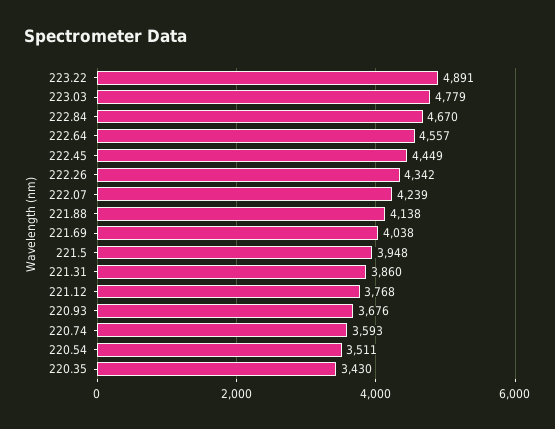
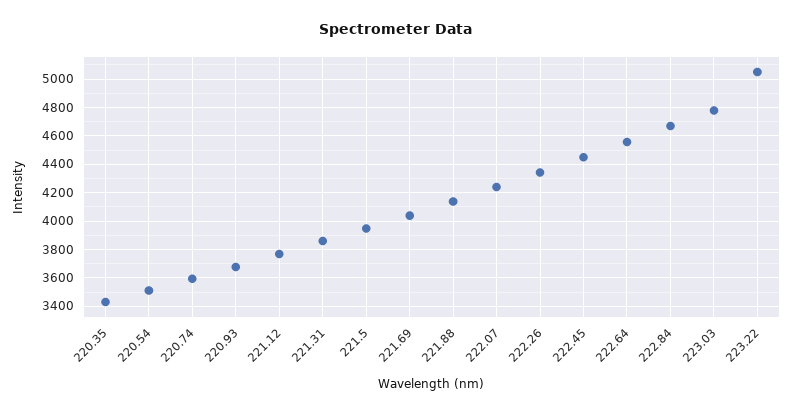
223.22: 4891 -> 5050

